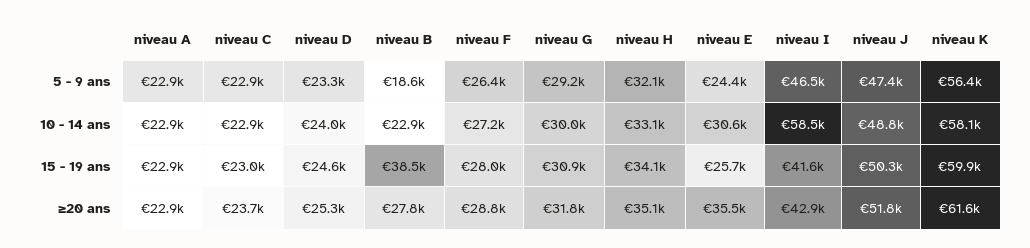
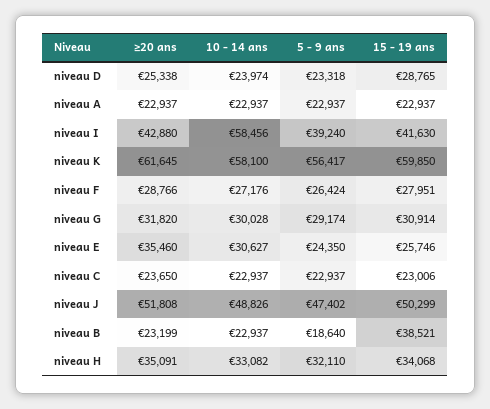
niveau I, 5 - 9 ans: 46500 -> 39240
niveau D, 15 - 19 ans: 24600 -> 28765
niveau B, ≥20 ans: 27800 -> 23199

